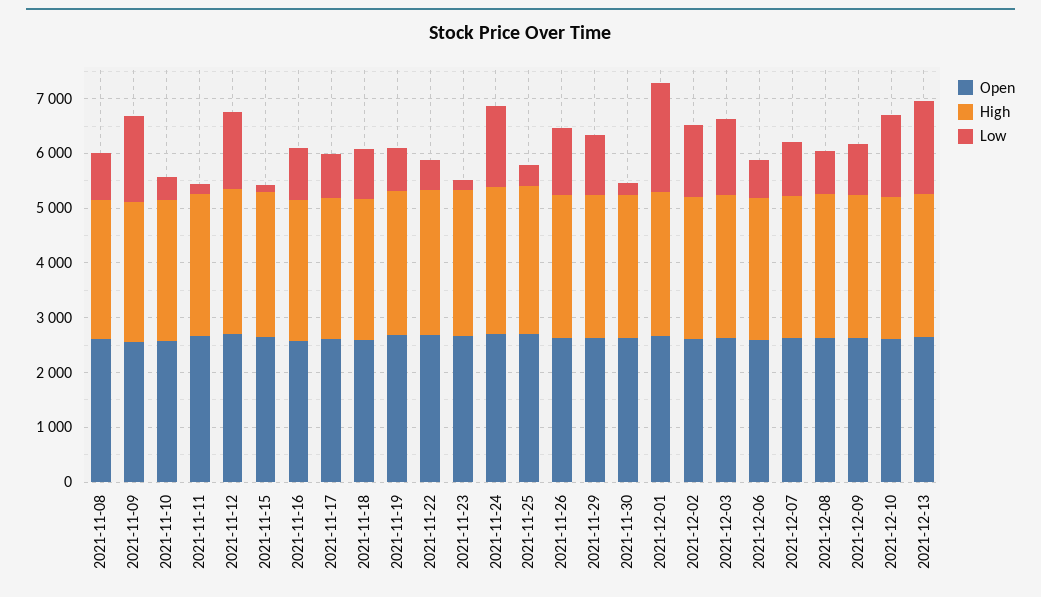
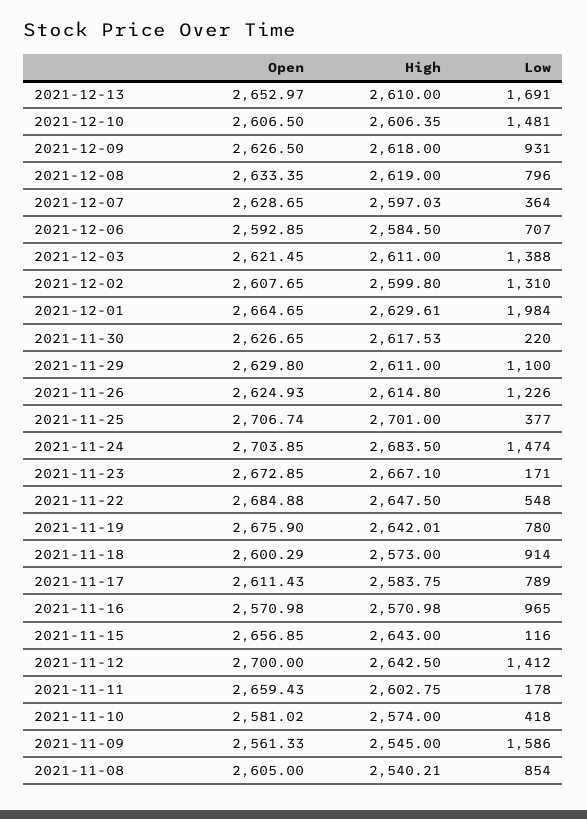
Low, 2021-12-07: 1000 -> 364

